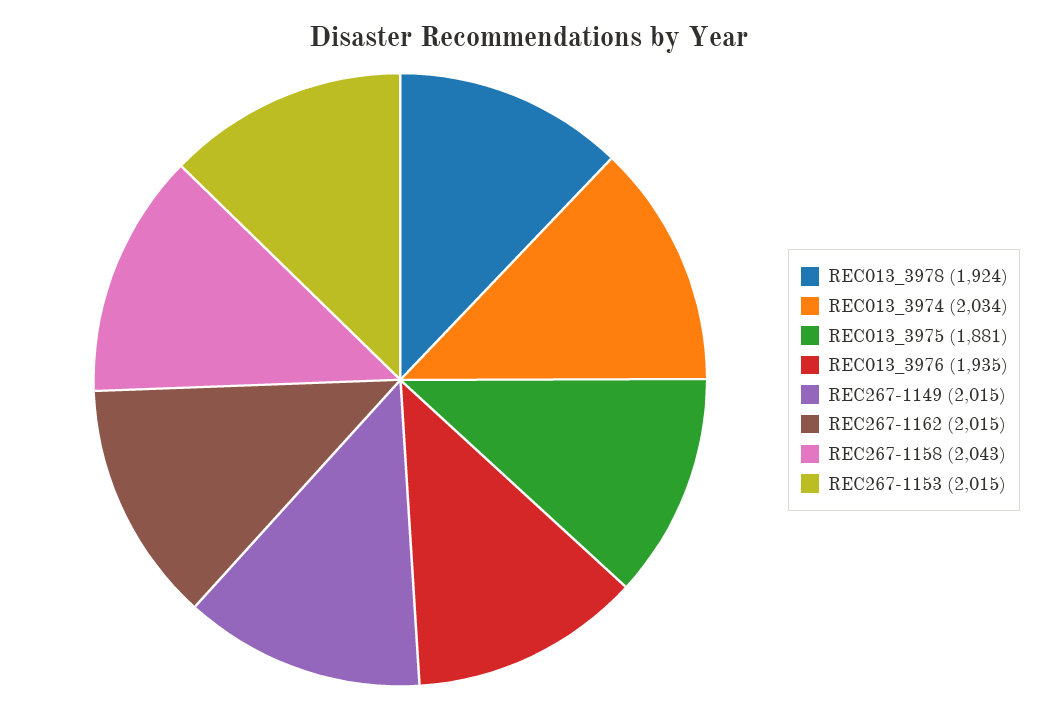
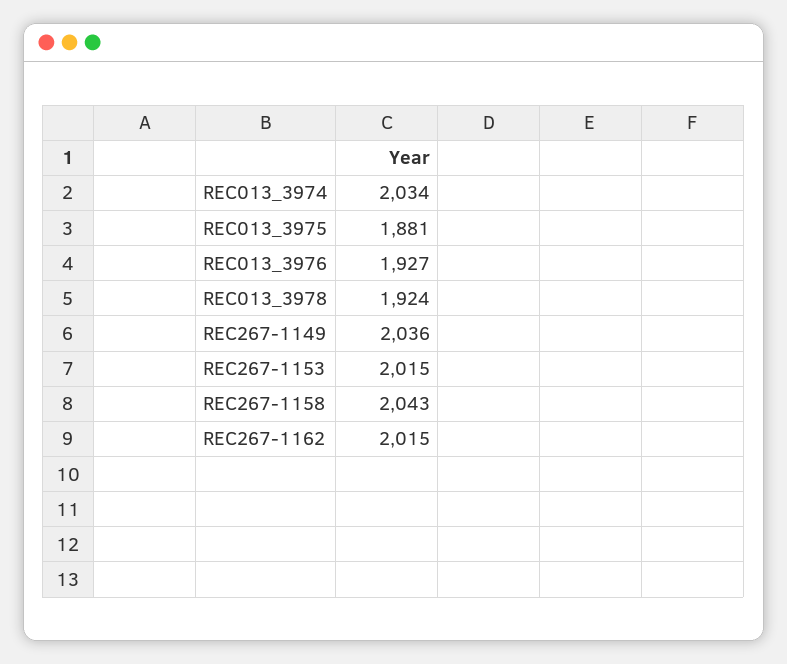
REC013_3976: 1935 -> 1927
REC267-1149: 2015 -> 2036

